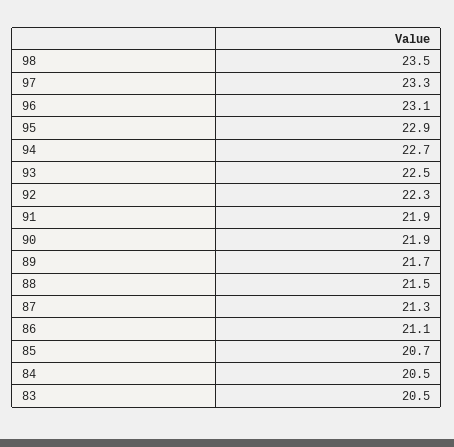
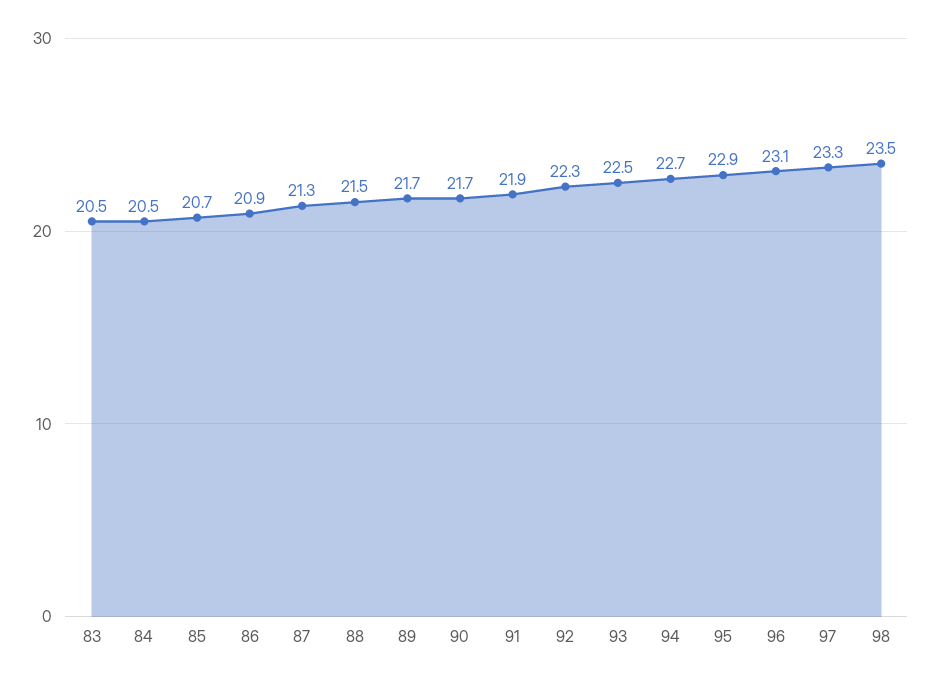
90: 21.9 -> 21.7
86: 21.1 -> 20.9

